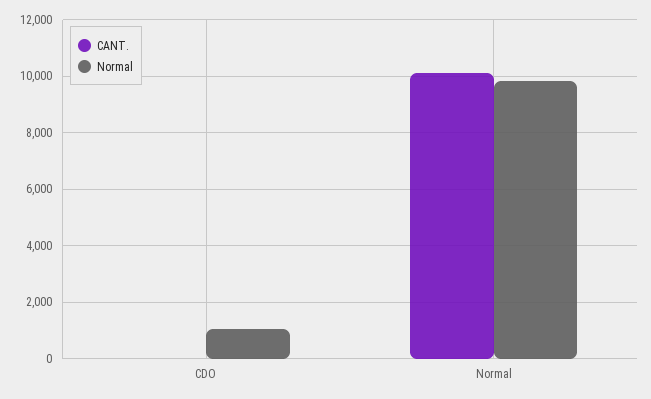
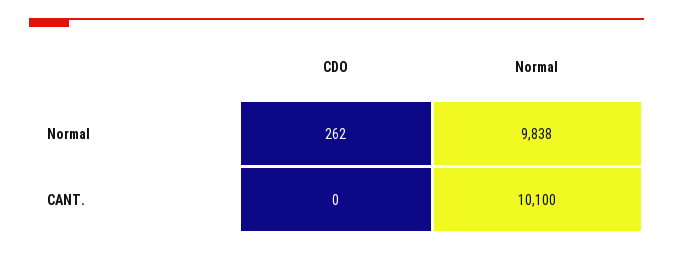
Normal, CDO: 1000 -> 262

